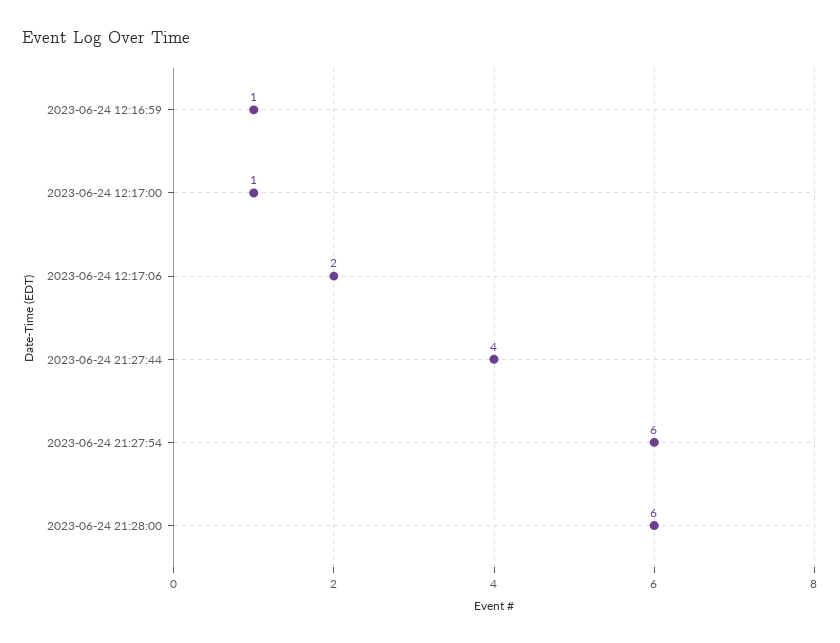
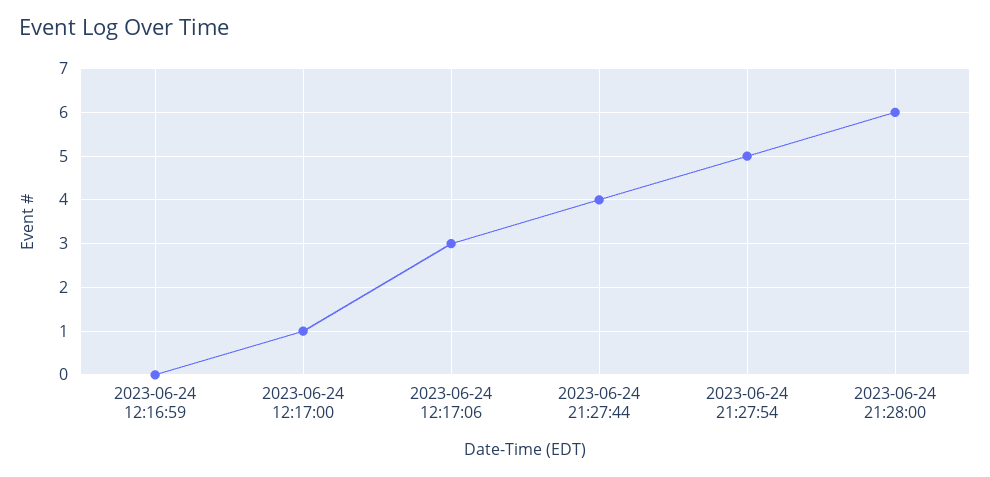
2023-06-24 12:16:59: 1 -> 0
2023-06-24 12:17:06: 2 -> 3
2023-06-24 21:27:54: 6 -> 5

